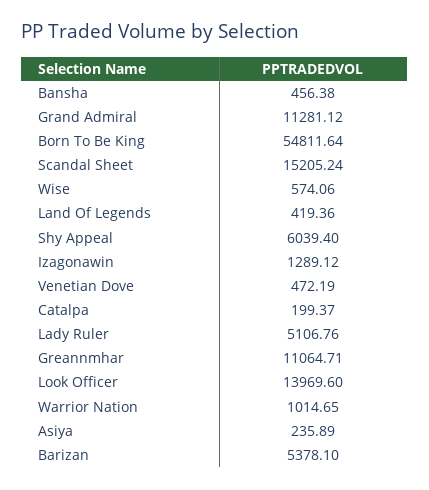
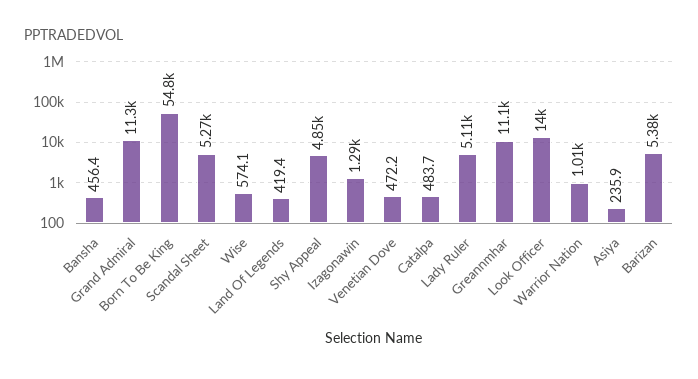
Scandal Sheet: 15205.24 -> 5270
Shy Appeal: 6039.4 -> 4850
Catalpa: 199.37 -> 483.7

